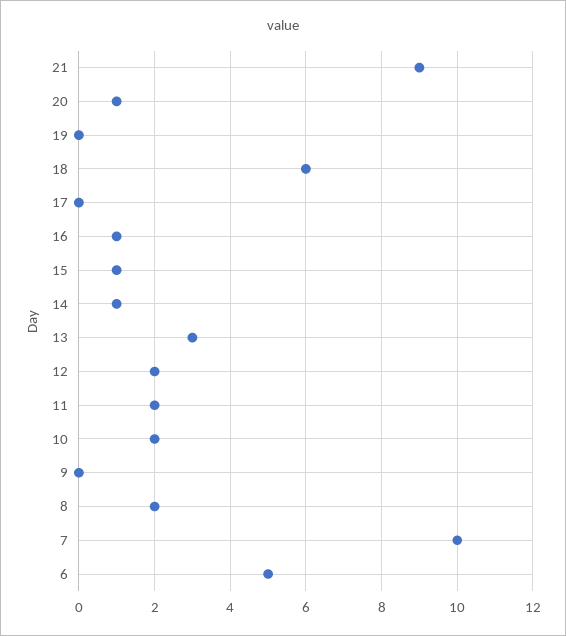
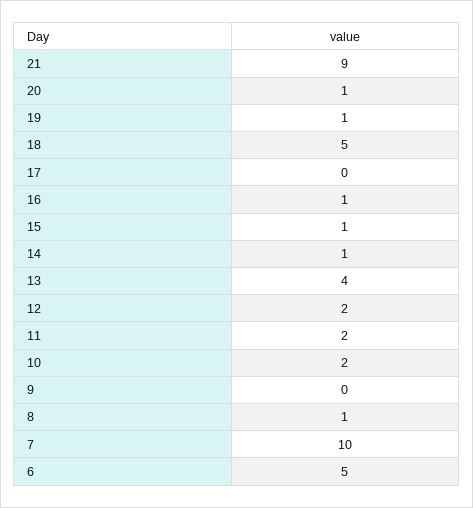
19: 0 -> 1
18: 6 -> 5
13: 3 -> 4
8: 2 -> 1

